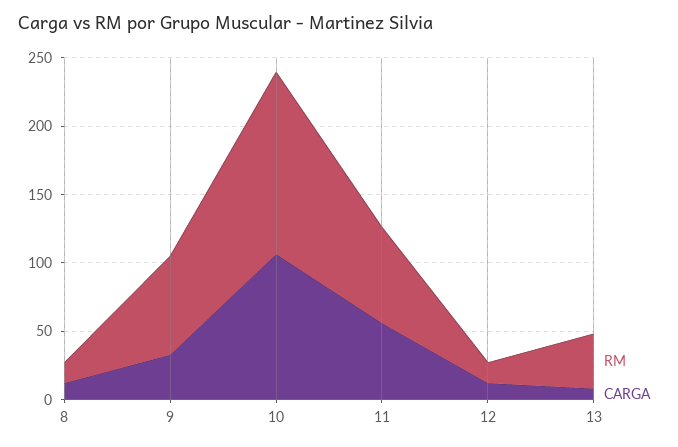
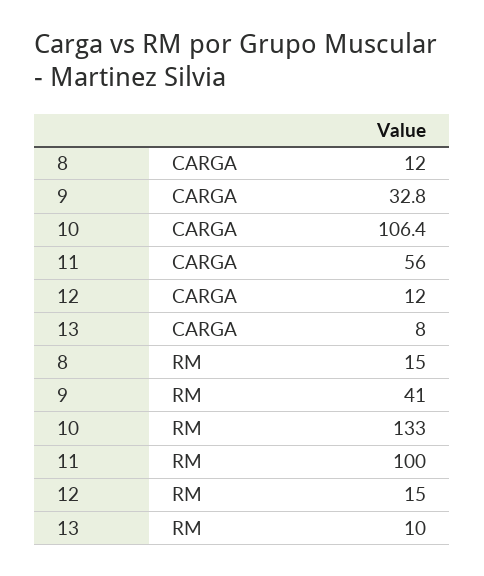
RM, 9: 70 -> 41
RM, 11: 70 -> 100
RM, 13: 40 -> 10

